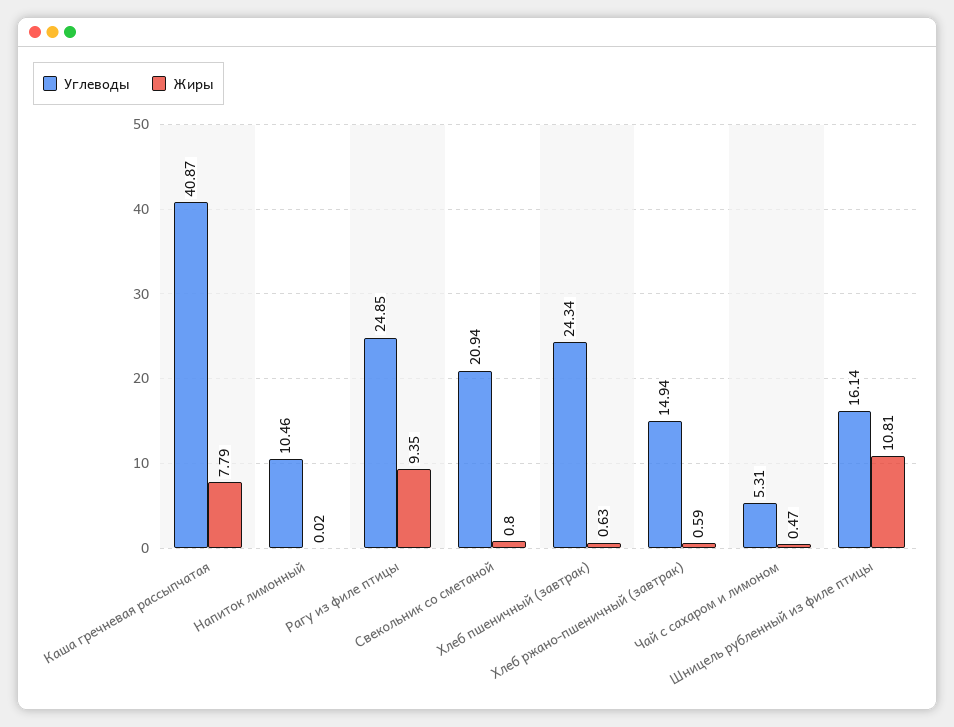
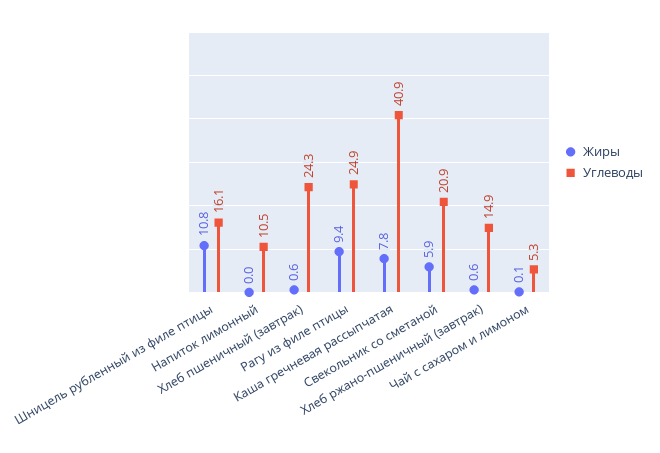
Жиры, Свекольник со сметаной: 0.8 -> 5.9
Жиры, Чай с сахаром и лимоном: 0.47 -> 0.1

